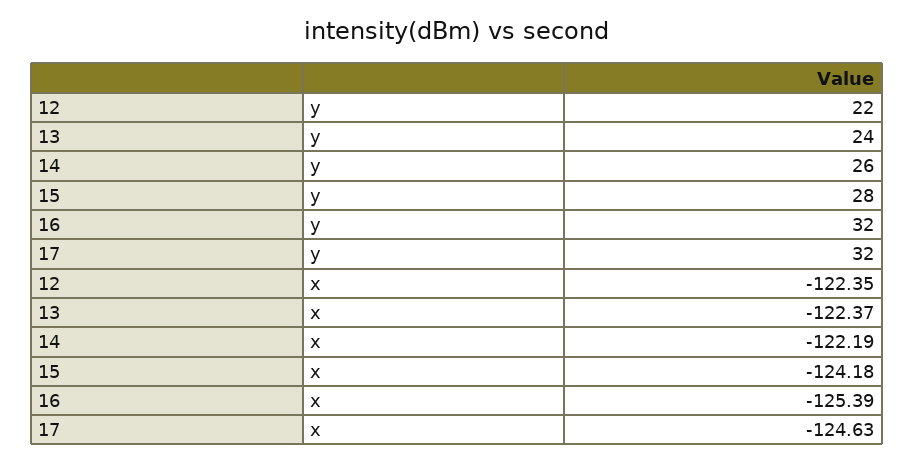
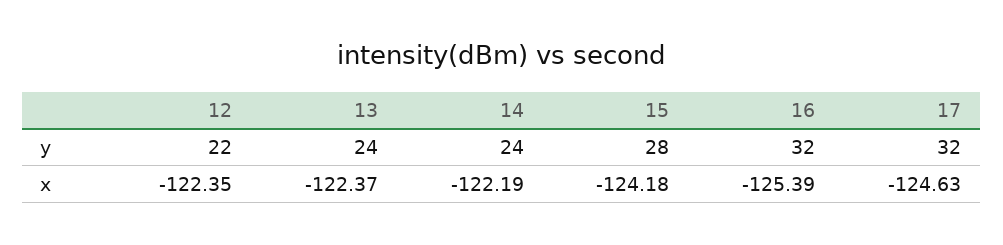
14, y: 26 -> 24

